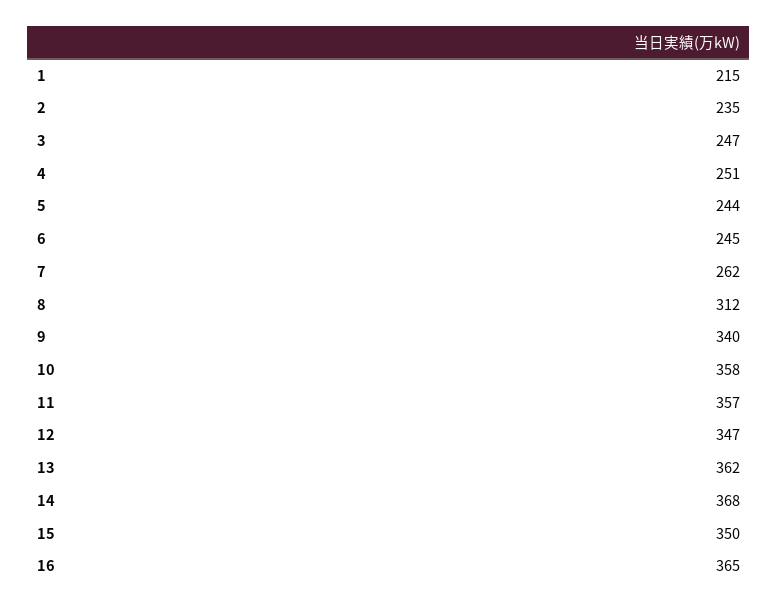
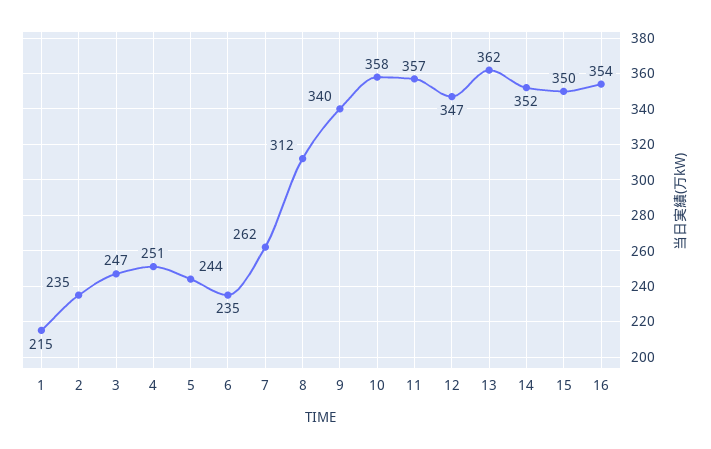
6: 245 -> 235
14: 368 -> 352
16: 365 -> 354

